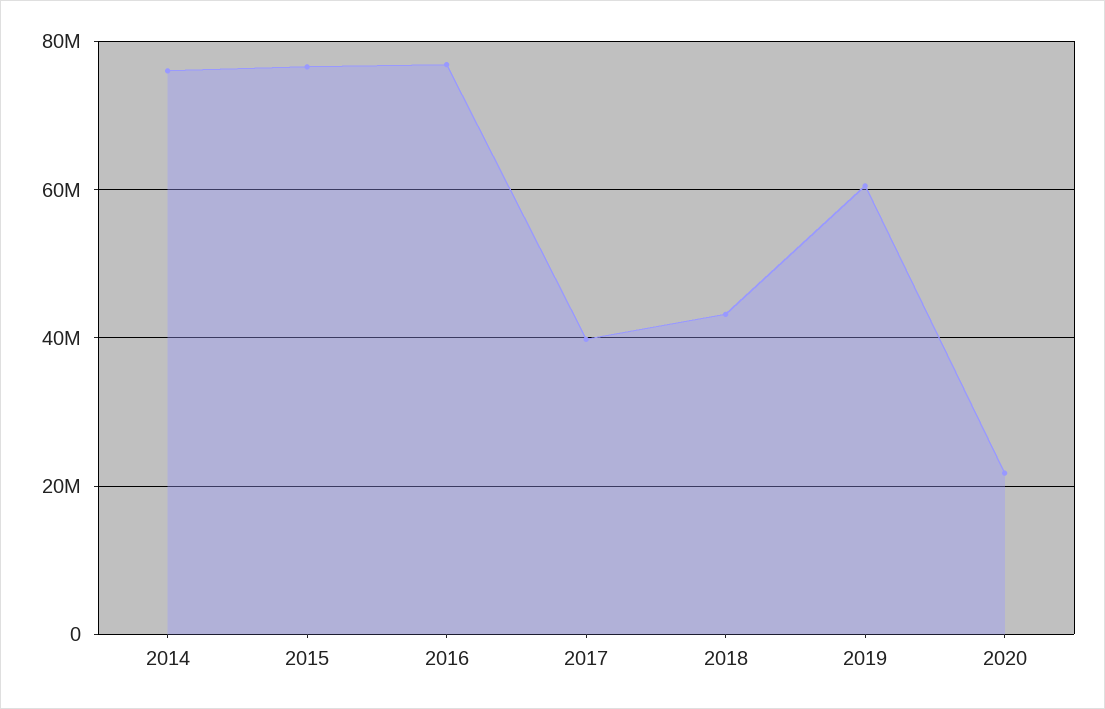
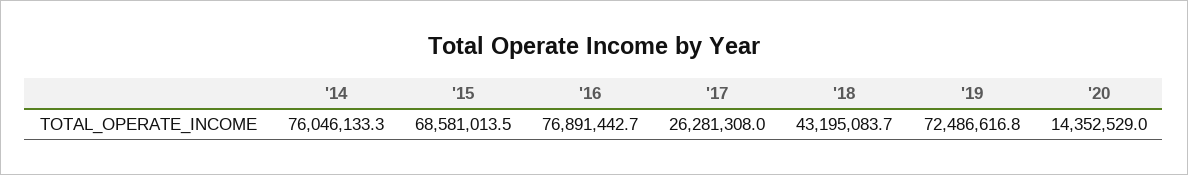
2015: 76000000 -> 68581013.5
2017: 40000000 -> 26281308
2019: 60000000 -> 72486616.8
2020: 22000000 -> 14352529

